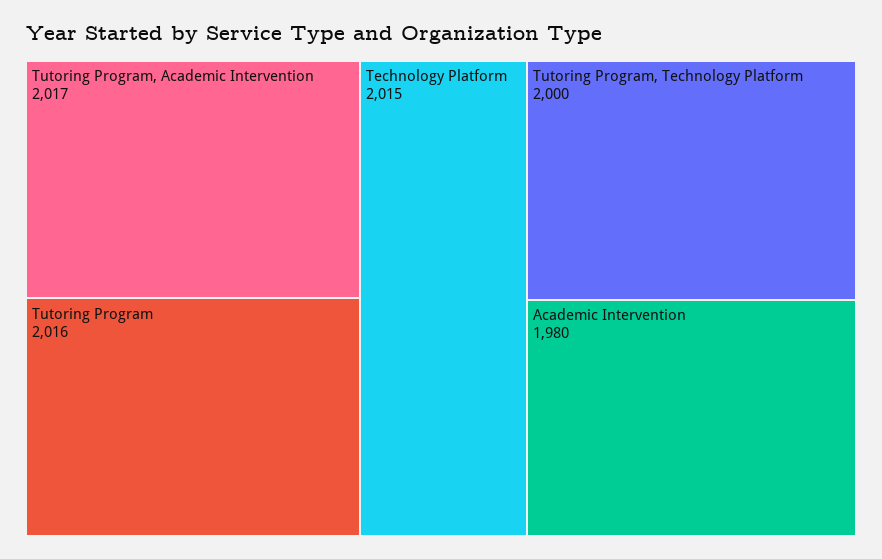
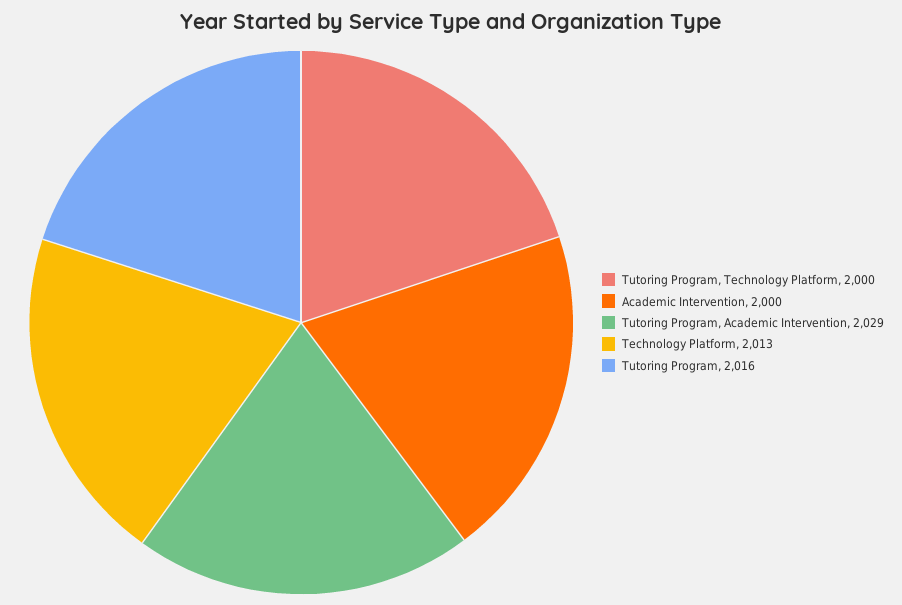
Tutoring Program, Academic Intervention: 2017 -> 2029
Technology Platform: 2015 -> 2013
Academic Intervention: 1980 -> 2000

